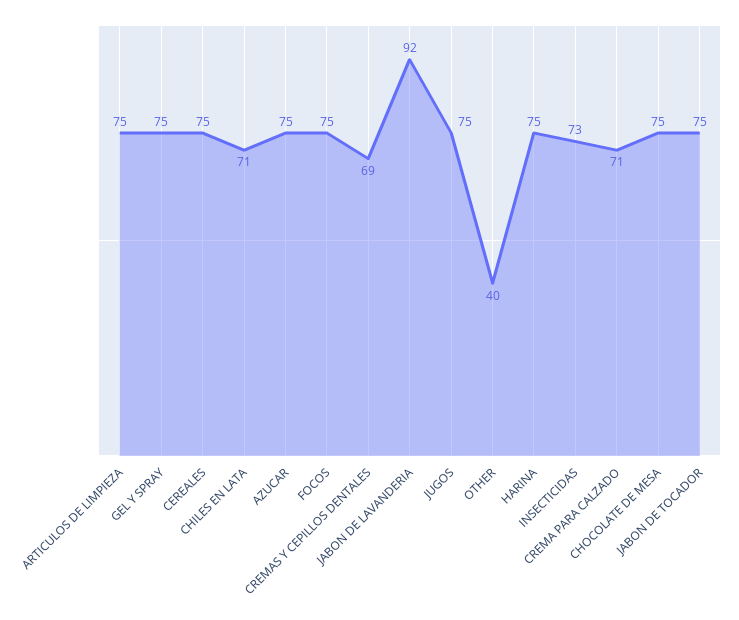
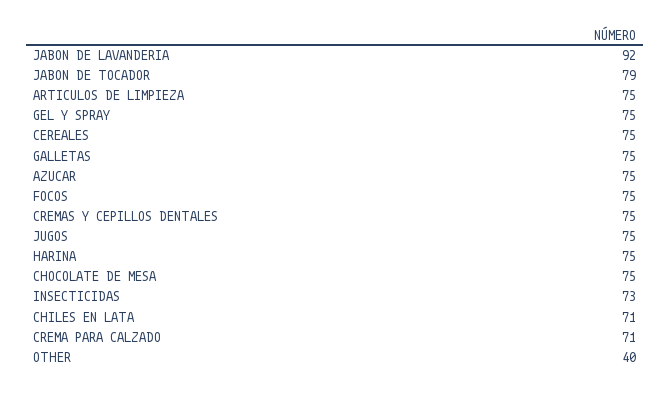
CREMAS Y CEPILLOS DENTALES: 69 -> 75
JABON DE TOCADOR: 75 -> 79
GALLETAS: none -> 75

